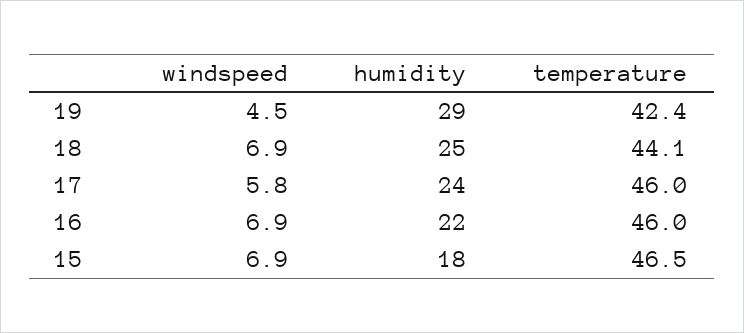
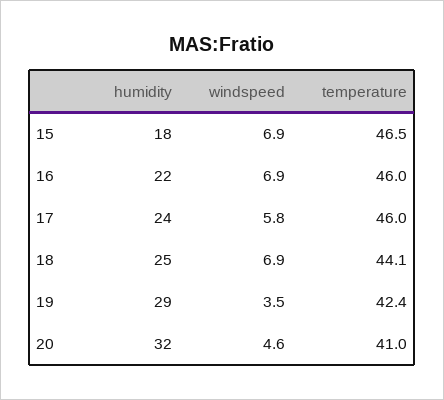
windspeed, 19: 4.5 -> 3.5
humidity, 20: none -> 32
windspeed, 20: none -> 4.6
temperature, 20: none -> 41

